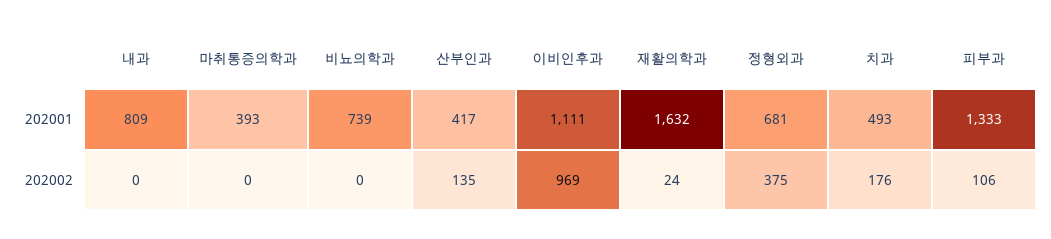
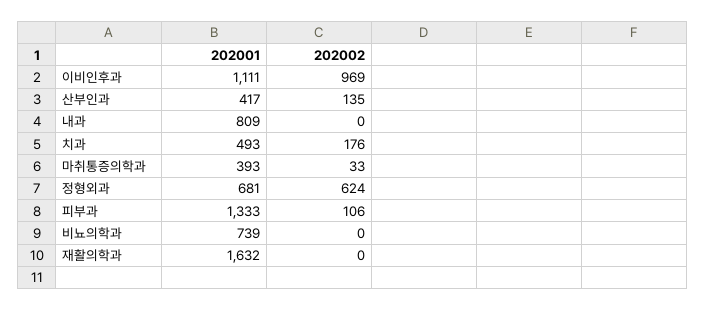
마취통증의학과, 202002: 0 -> 33
재활의학과, 202002: 24 -> 0
정형외과, 202002: 375 -> 624

